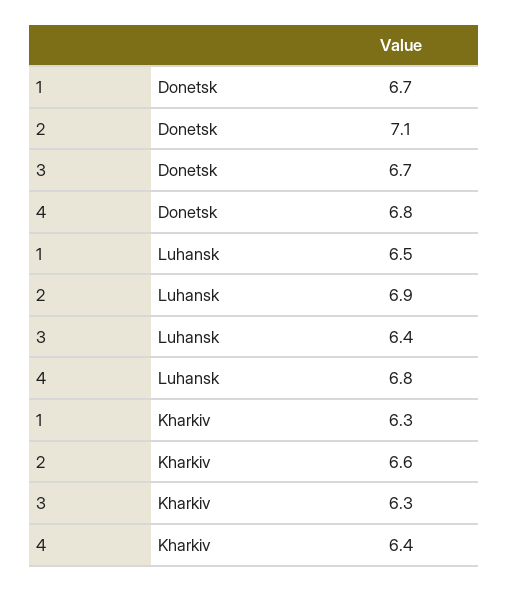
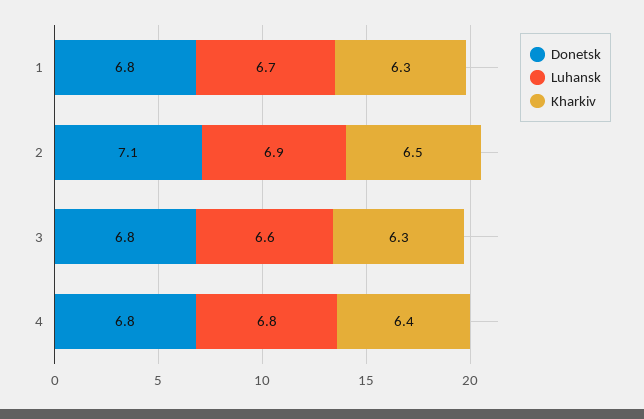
Donetsk, 1: 6.7 -> 6.8
Donetsk, 3: 6.7 -> 6.8
Luhansk, 1: 6.5 -> 6.7
Luhansk, 3: 6.4 -> 6.6
Kharkiv, 2: 6.6 -> 6.5

